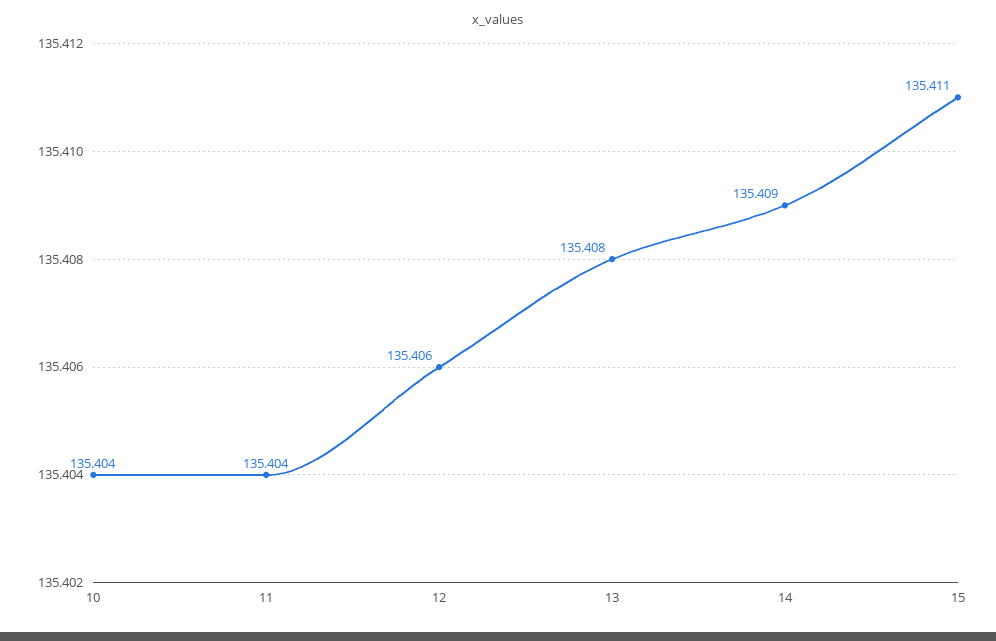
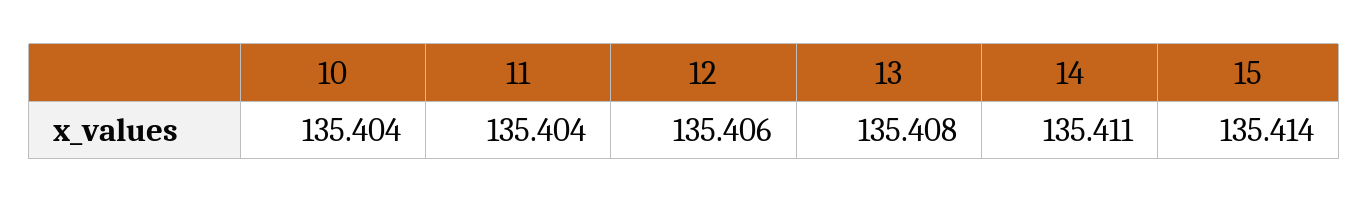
14: 135.409 -> 135.411
15: 135.411 -> 135.414

